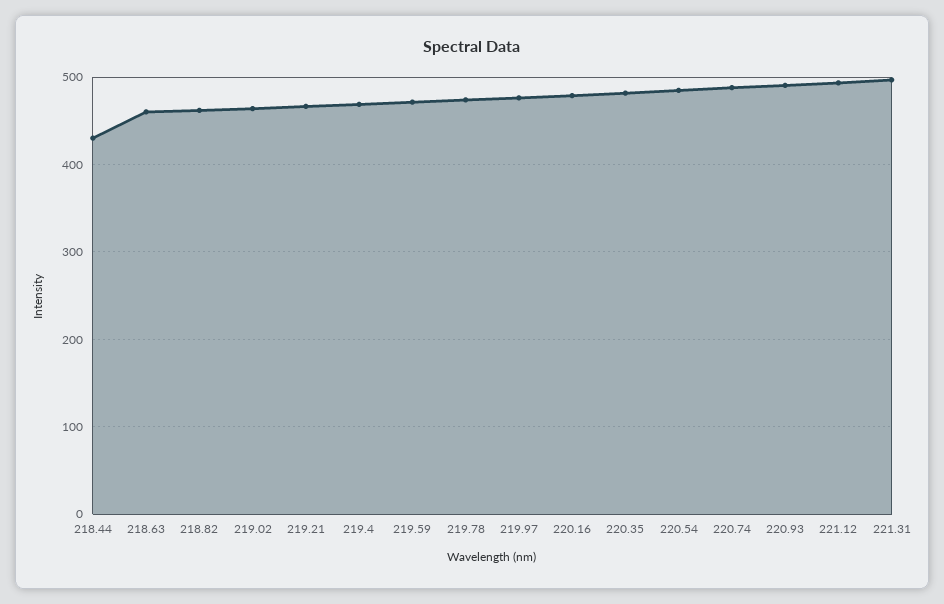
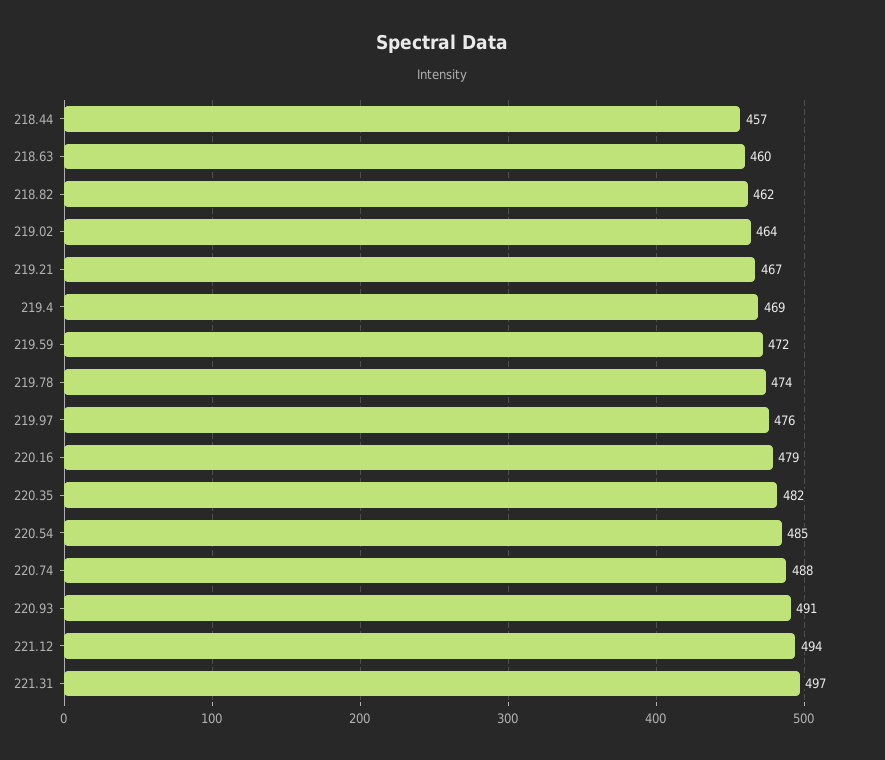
218.44: 430 -> 457

